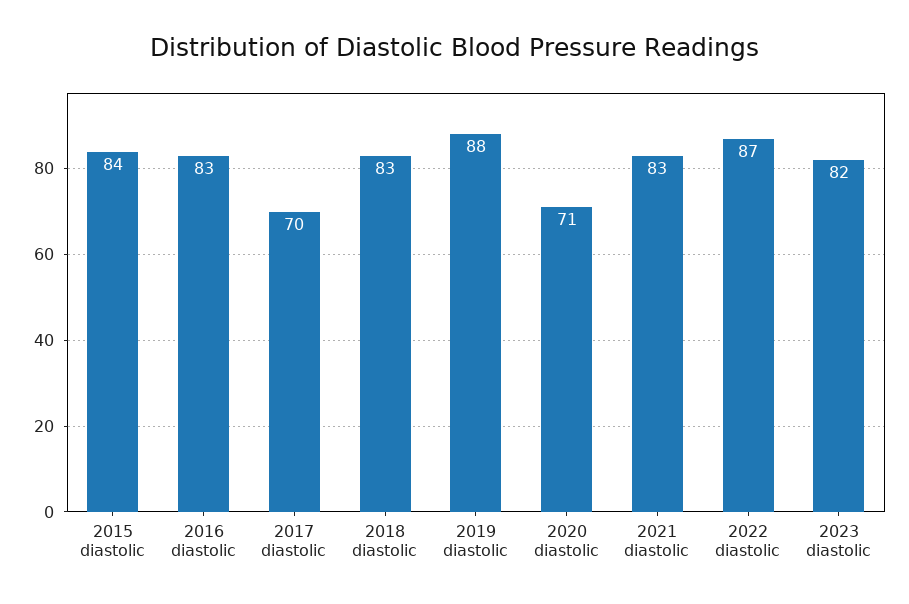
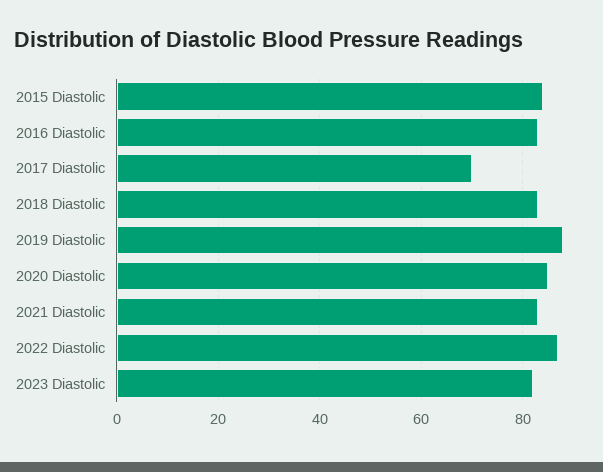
2020 diastolic: 71 -> 85

